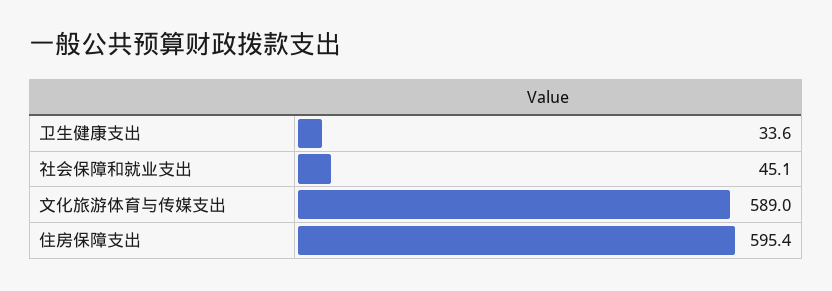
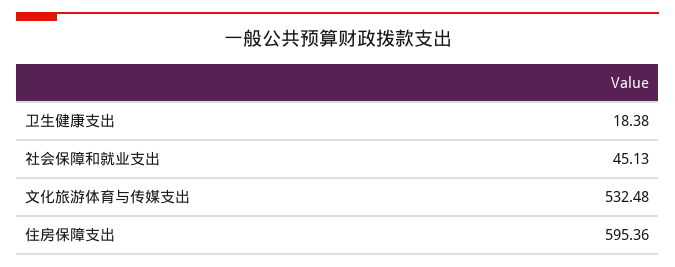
卫生健康支出: 33.6 -> 18.38
文化旅游体育与传媒支出: 589 -> 532.48

